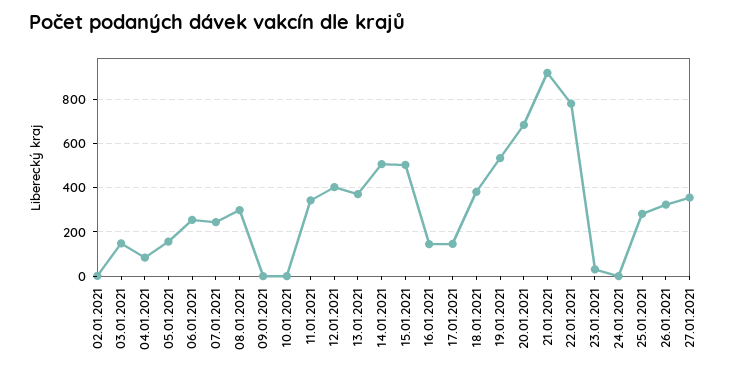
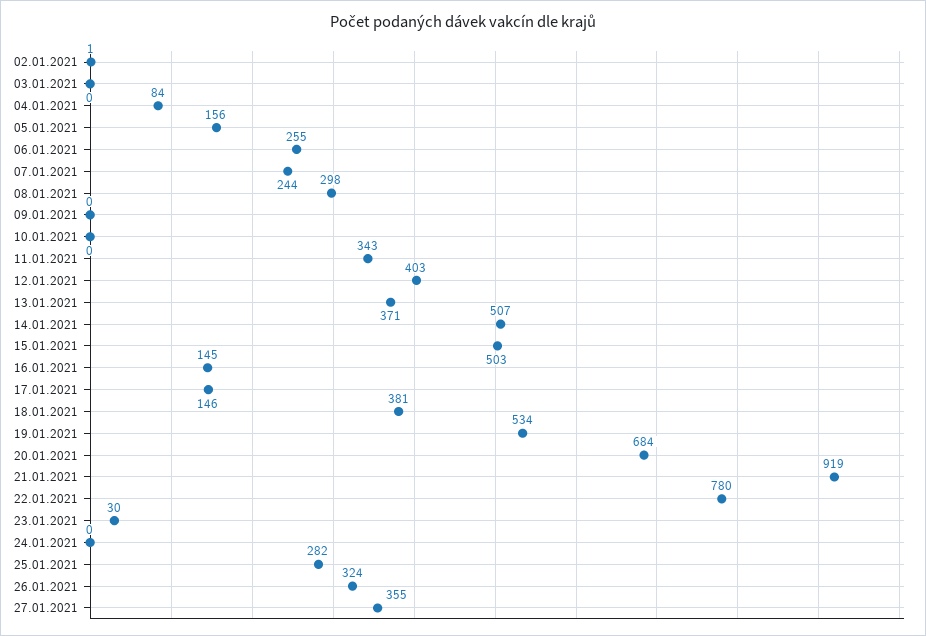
03.01.2021: 150 -> 0

